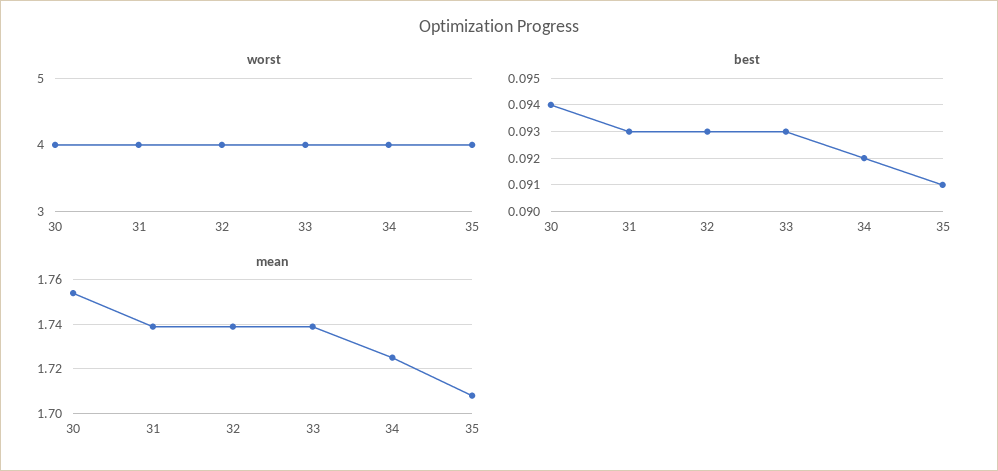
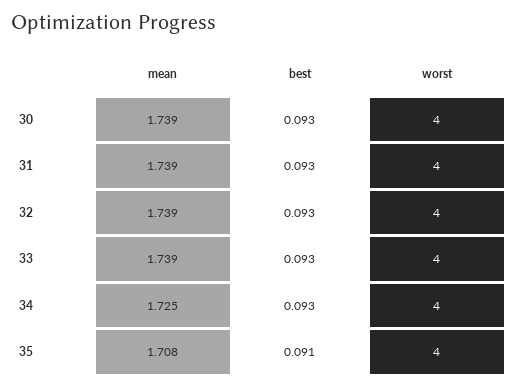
best, 30: 0.094 -> 0.093
best, 34: 0.092 -> 0.093
mean, 30: 1.755 -> 1.739

